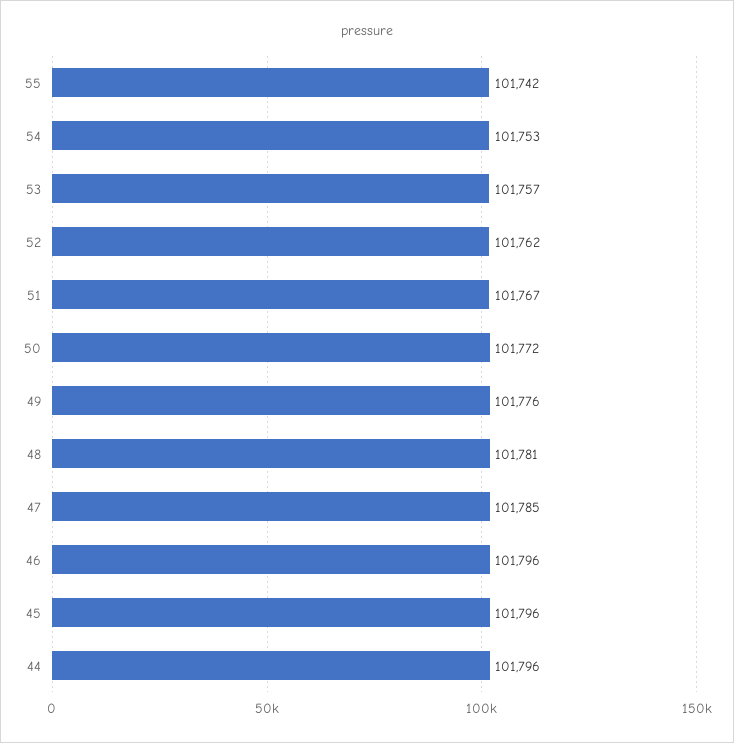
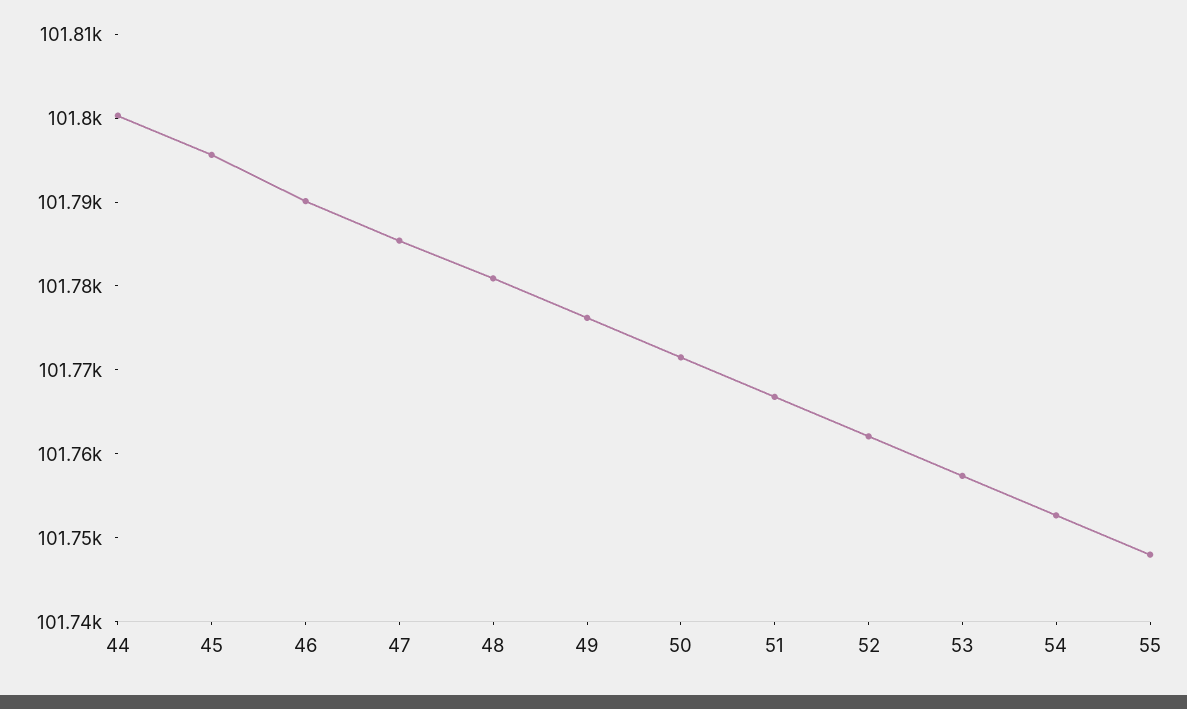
55: 101742 -> 101748
46: 101796 -> 101790
44: 101796 -> 101800

